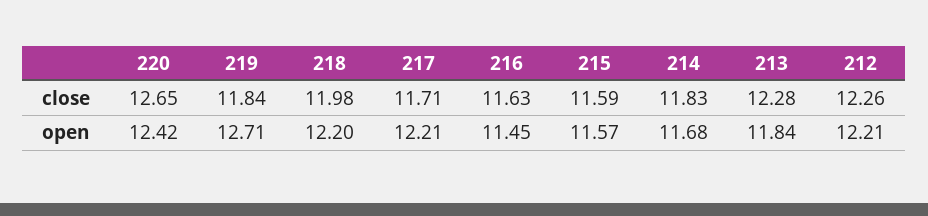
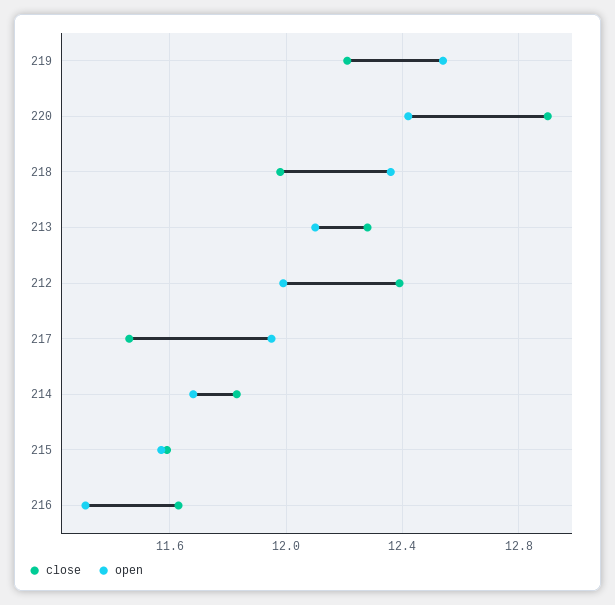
close, 220: 12.65 -> 12.9
close, 219: 11.84 -> 12.2
close, 217: 11.71 -> 11.45
close, 212: 12.26 -> 12.4
open, 219: 12.71 -> 12.55
open, 218: 12.2 -> 12.35
open, 217: 12.21 -> 11.95
open, 216: 11.45 -> 11.3
open, 213: 11.84 -> 12.1
open, 212: 12.21 -> 12

